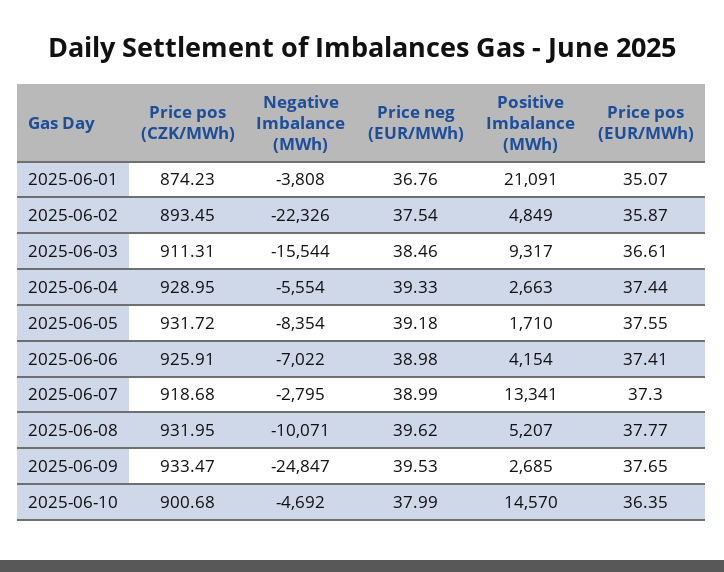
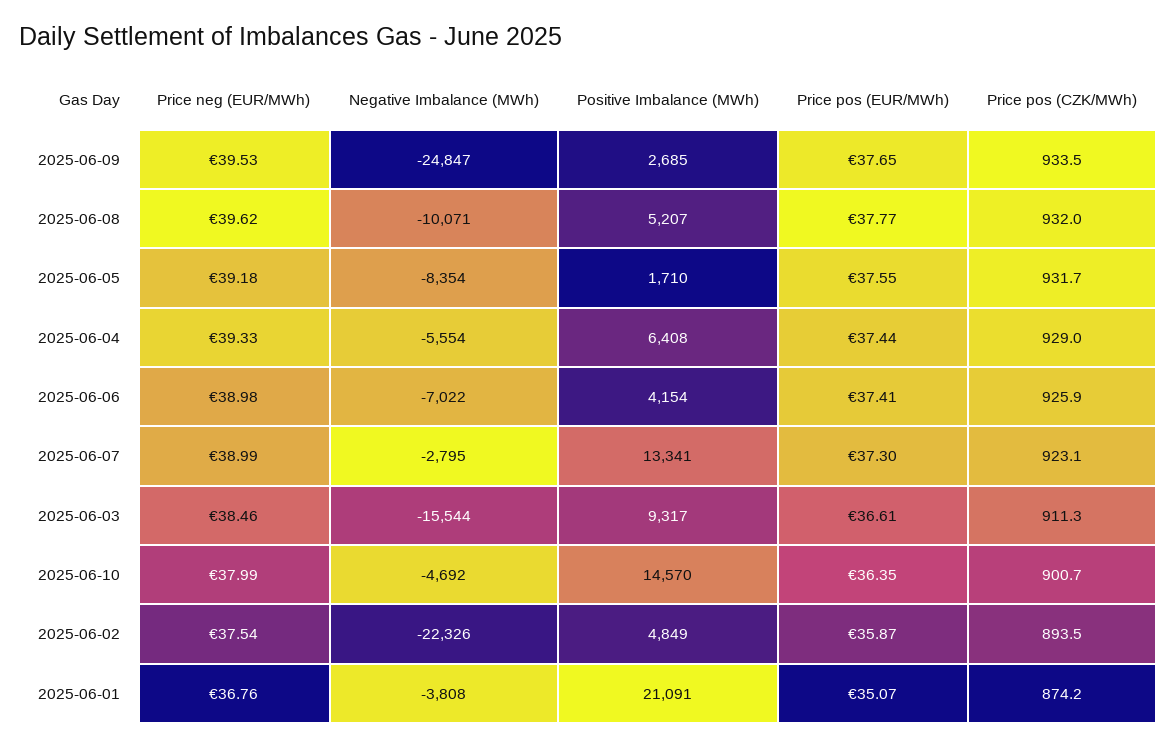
Positive Imbalance (MWh), 2025-06-04: 2663 -> 6408
Price pos (CZK/MWh), 2025-06-07: 918.68 -> 923.1

